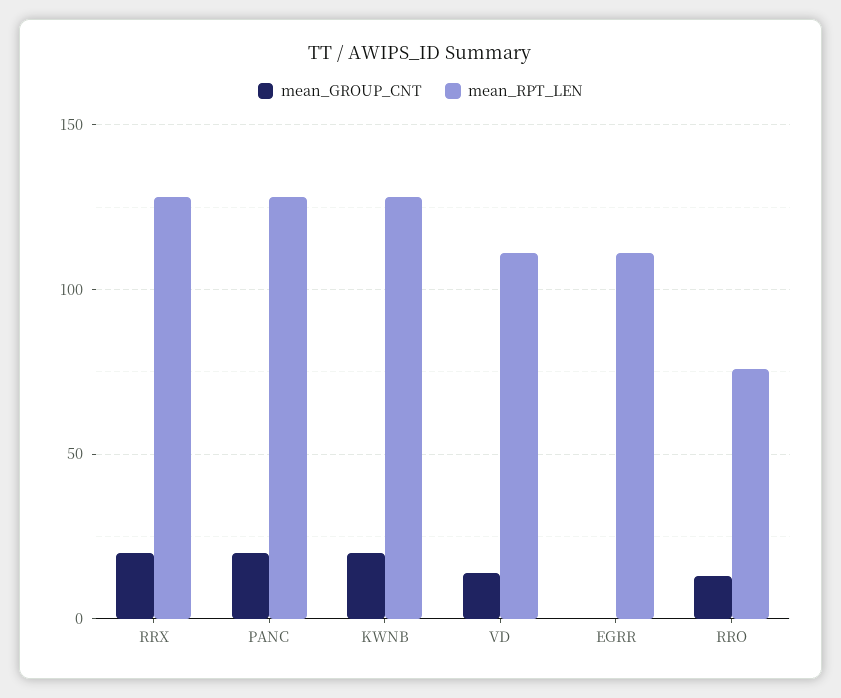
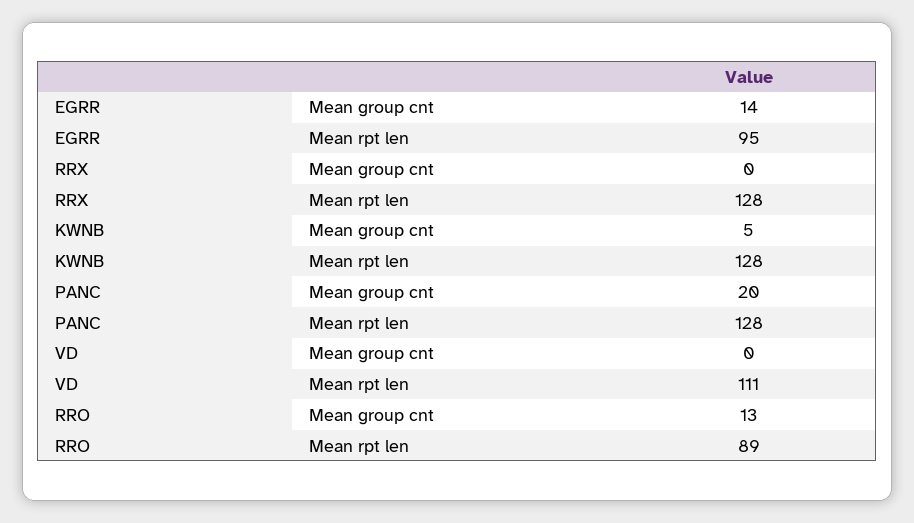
mean_GROUP_CNT, RRX: 20 -> 0
mean_GROUP_CNT, KWNB: 20 -> 5
mean_GROUP_CNT, VD: 15 -> 0
mean_GROUP_CNT, EGRR: 0 -> 14
mean_RPT_LEN, EGRR: 110 -> 95
mean_RPT_LEN, RRO: 75 -> 89

